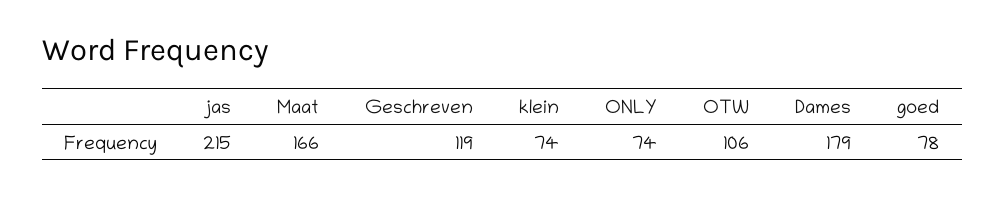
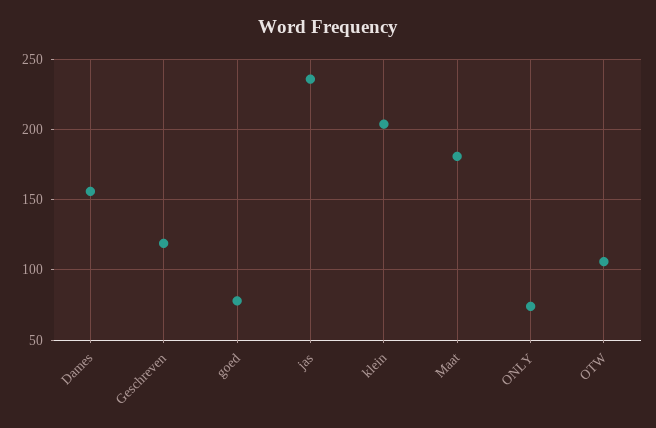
jas: 215 -> 235
Maat: 166 -> 180
klein: 74 -> 205
Dames: 179 -> 155

